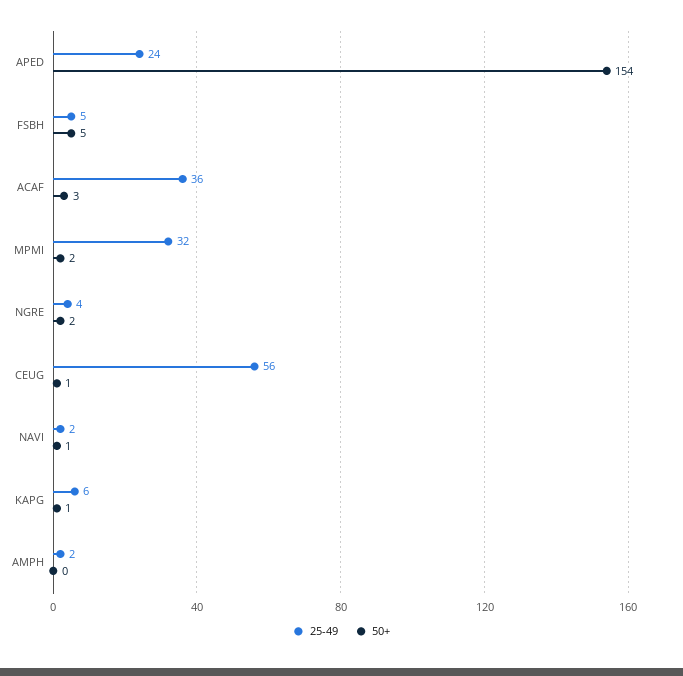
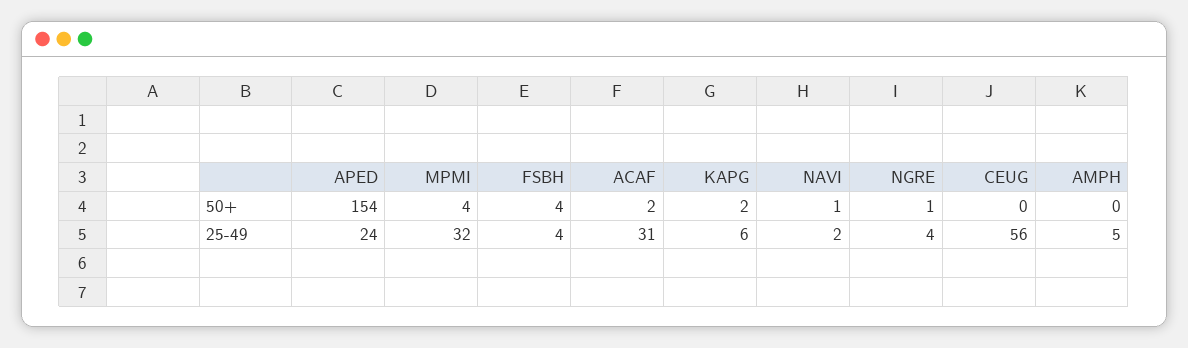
25-49, FSBH: 5 -> 4
50+, FSBH: 5 -> 4
25-49, ACAF: 36 -> 31
50+, ACAF: 3 -> 2
50+, MPMI: 2 -> 4
50+, NGRE: 2 -> 1
50+, CEUG: 1 -> 0
50+, KAPG: 1 -> 2
25-49, AMPH: 2 -> 5

